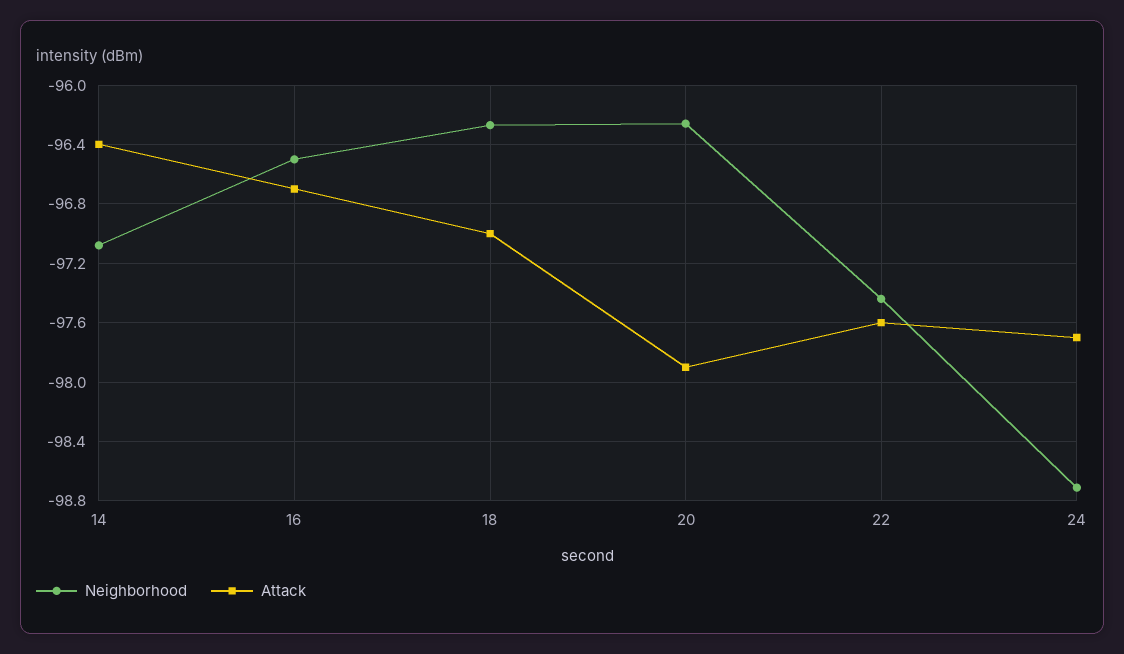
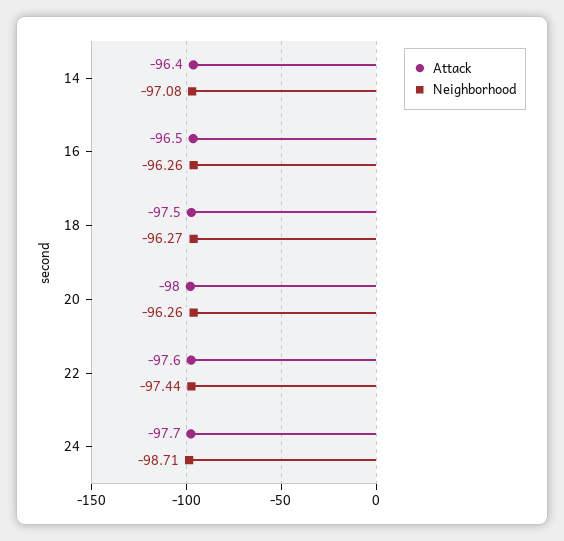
Neighborhood, 16: -96.5 -> -96.26
Attack, 16: -96.7 -> -96.5
Attack, 18: -97 -> -97.5
Attack, 20: -97.9 -> -98

